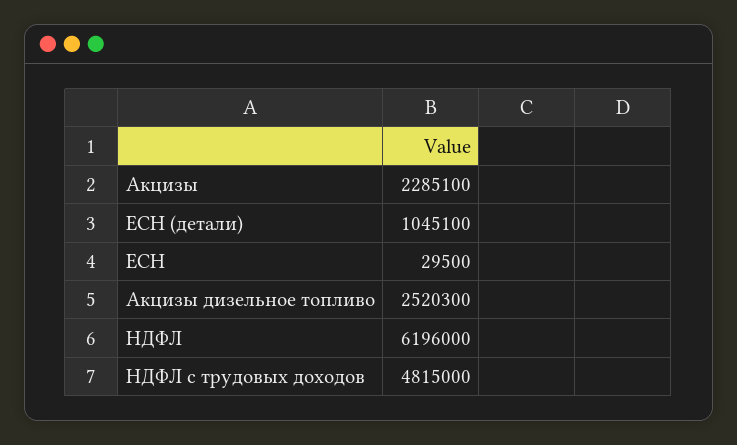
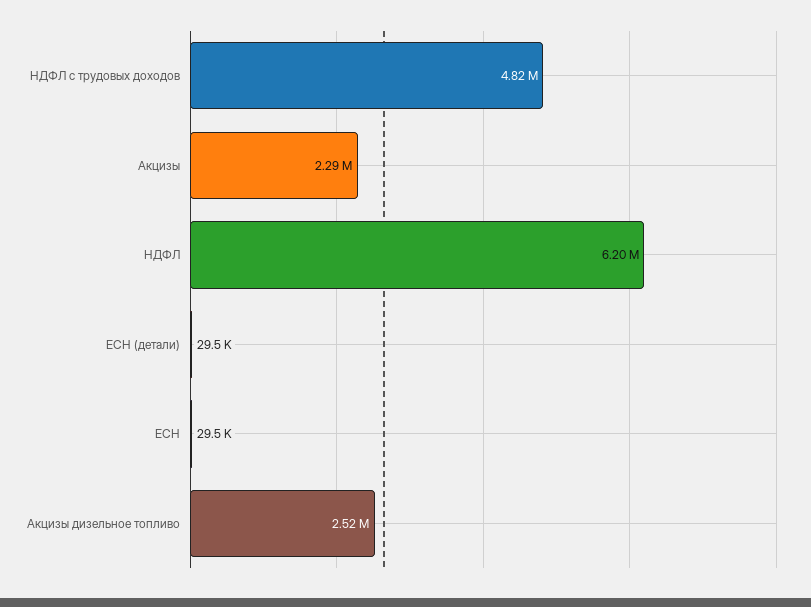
ЕСН (детали): 1045100 -> 29500

